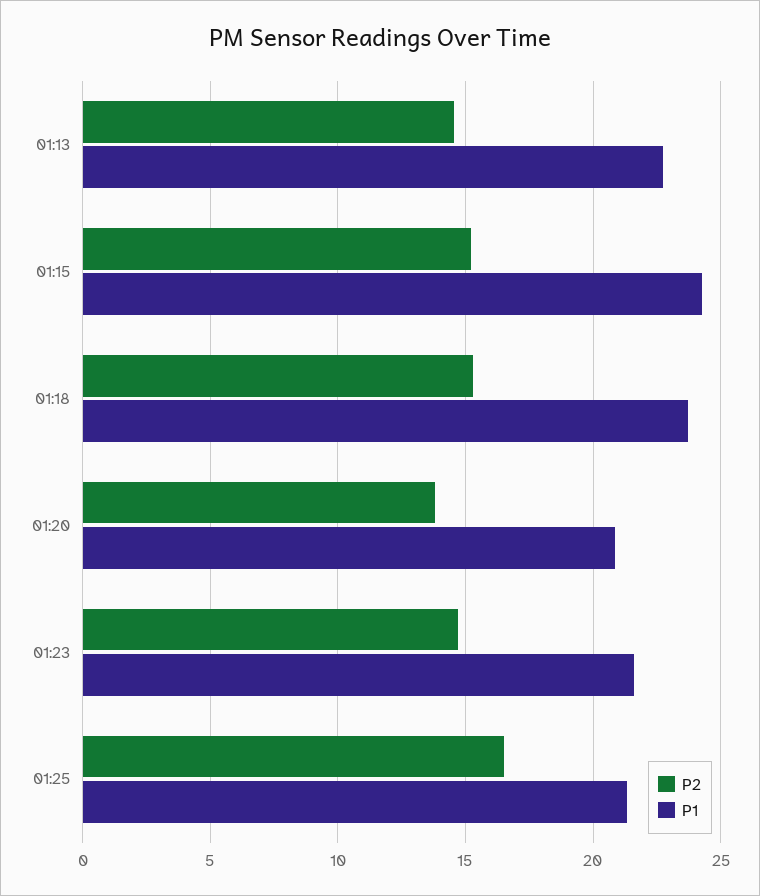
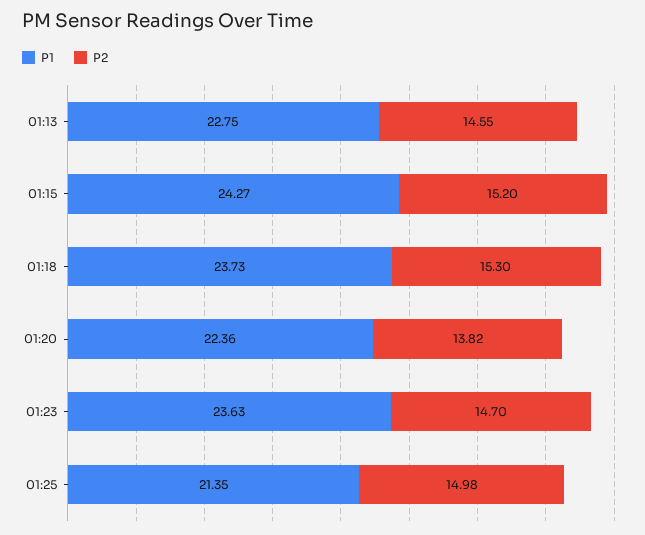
P1, 01:20: 21 -> 22.36
P1, 01:23: 21.5 -> 23.63
P2, 01:25: 16.5 -> 14.98

